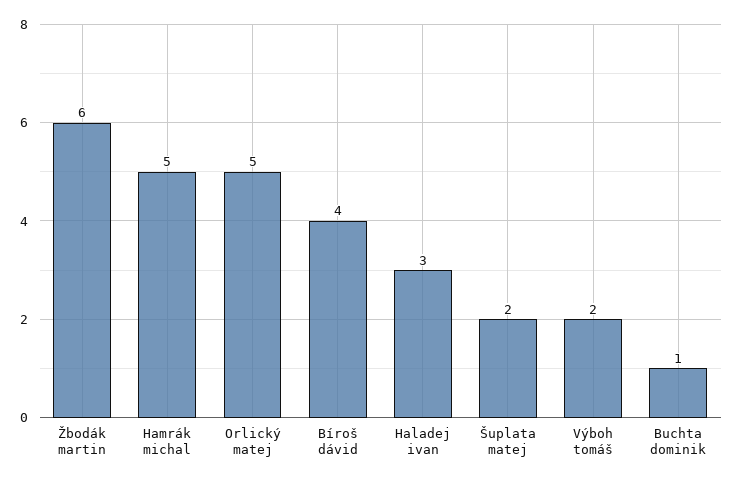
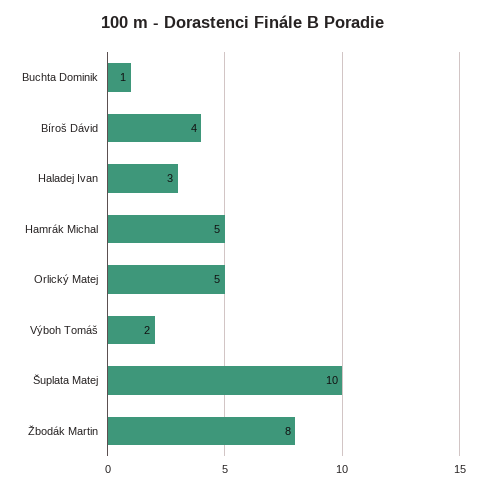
Žbodák martin: 6 -> 8
Šuplata matej: 2 -> 10

